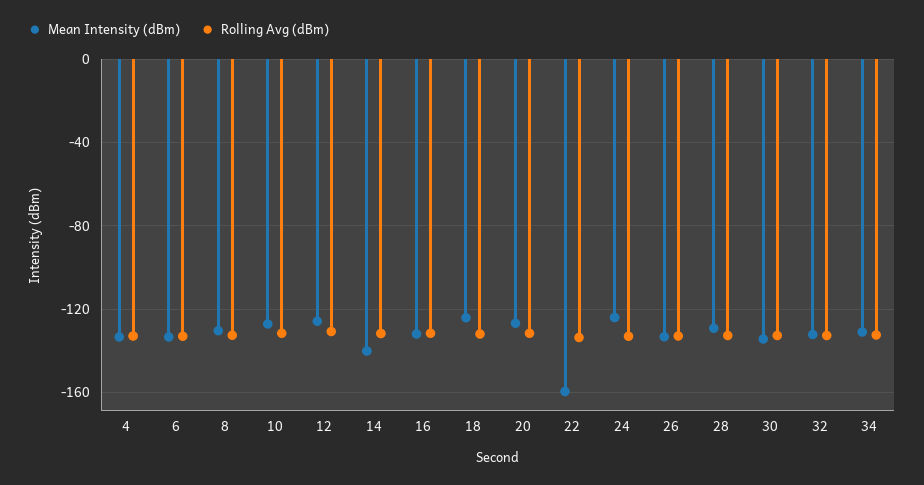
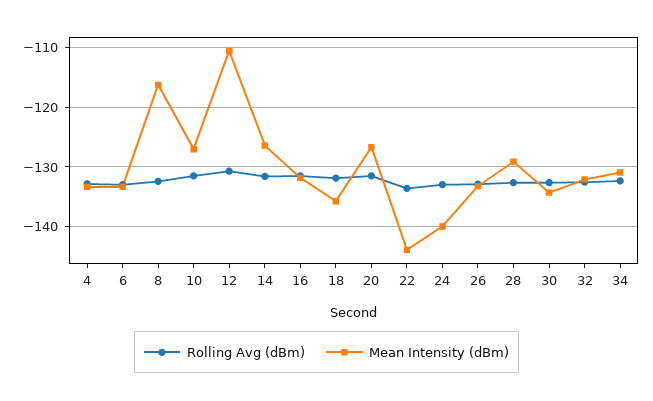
Mean Intensity (dBm), 8: -130 -> -116
Mean Intensity (dBm), 12: -125 -> -110
Mean Intensity (dBm), 14: -140 -> -126
Mean Intensity (dBm), 18: -125 -> -136
Mean Intensity (dBm), 22: -160 -> -144
Mean Intensity (dBm), 24: -125 -> -140

